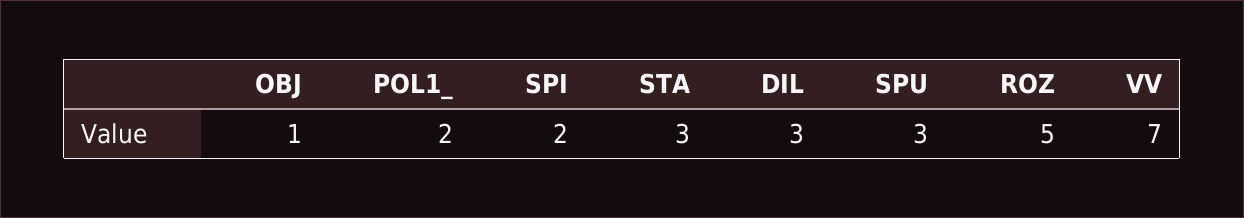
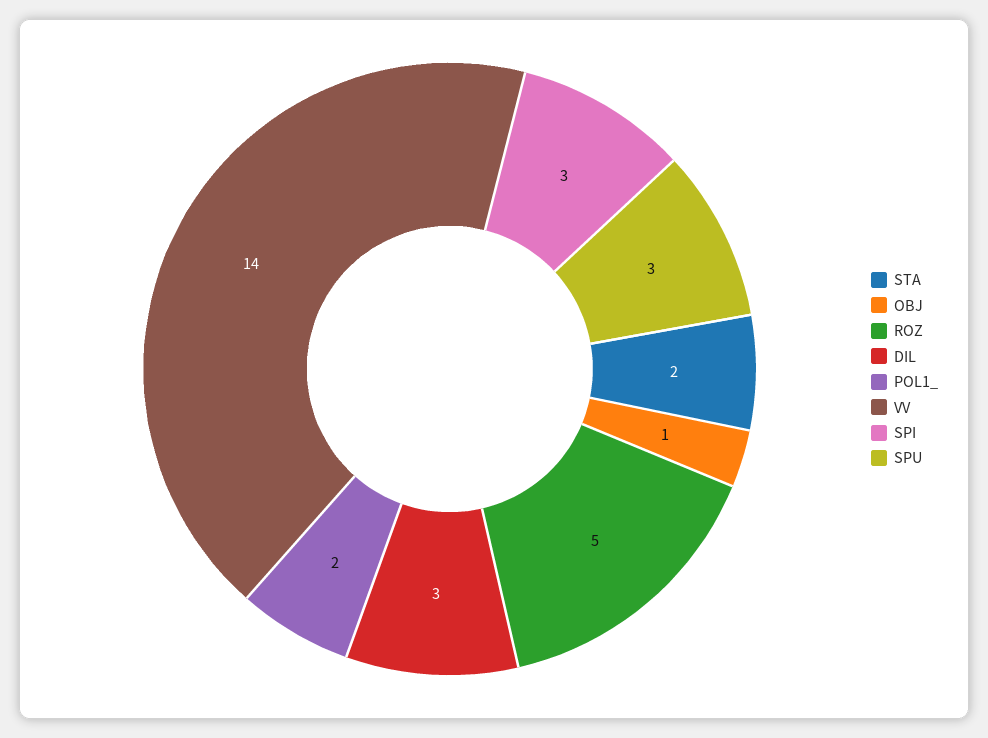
SPI: 2 -> 3
STA: 3 -> 2
VV: 7 -> 14

